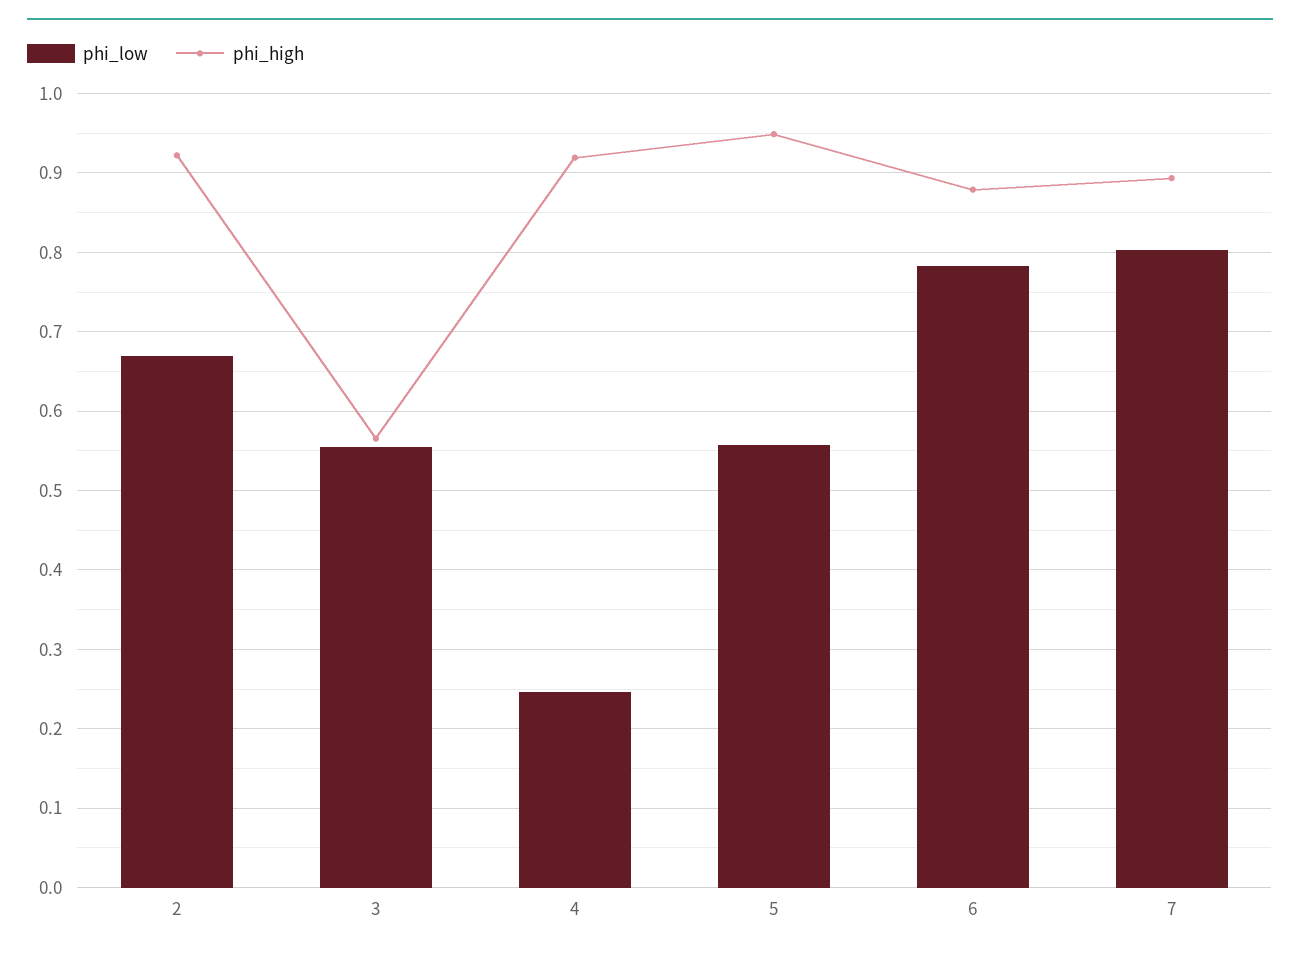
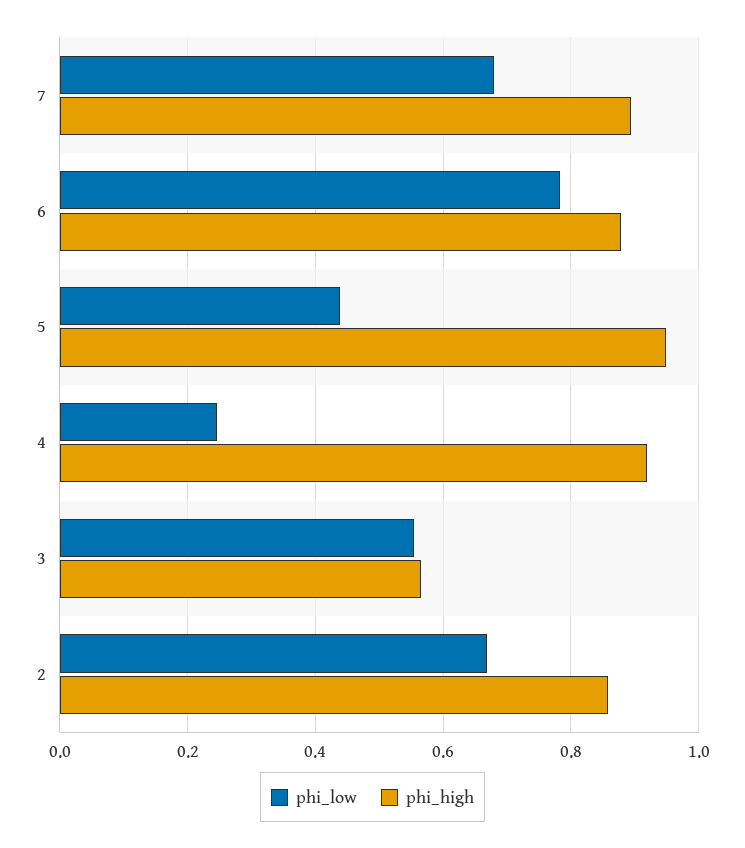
phi_high, 2: 0.92 -> 0.86
phi_low, 5: 0.56 -> 0.44
phi_low, 7: 0.8 -> 0.68

